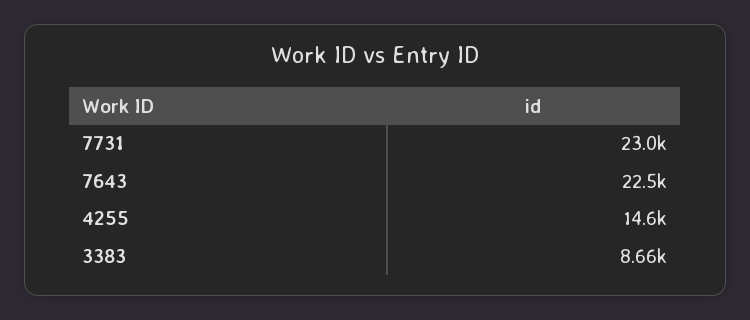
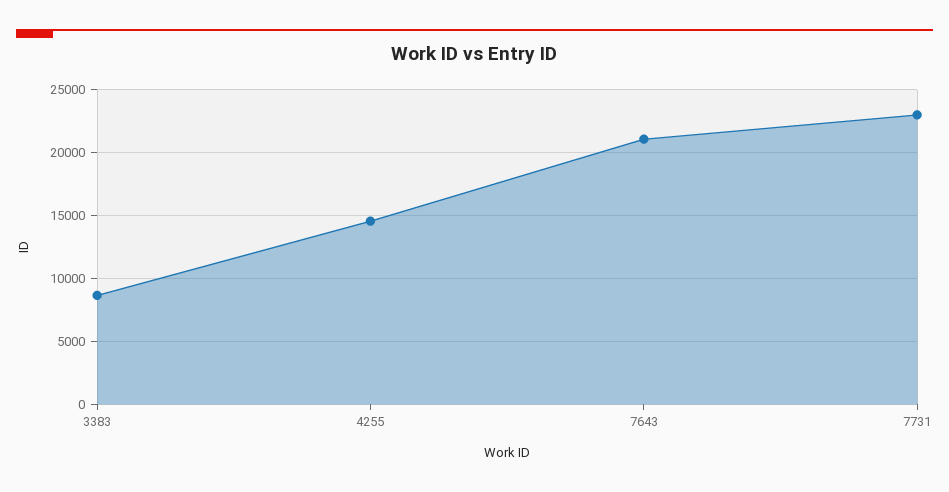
7643: 22500 -> 21000

